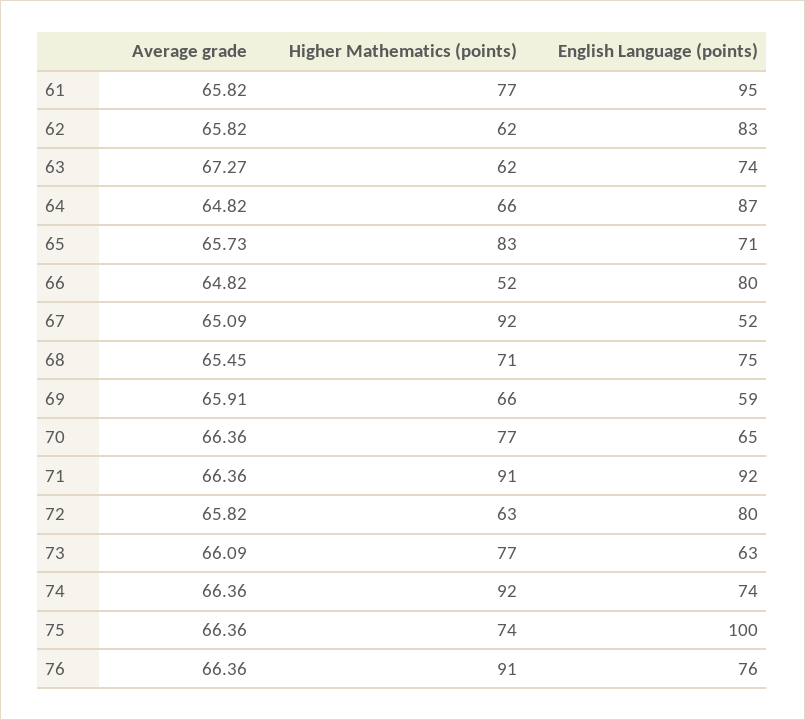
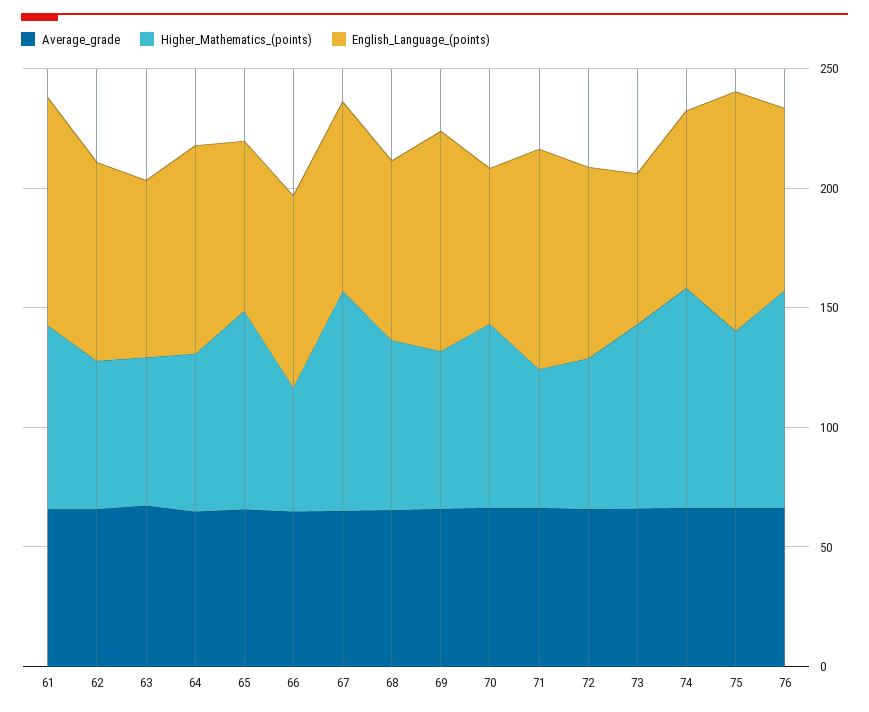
English Language (points), 67: 52 -> 80
English Language (points), 69: 59 -> 90
Higher Mathematics (points), 71: 91 -> 60

